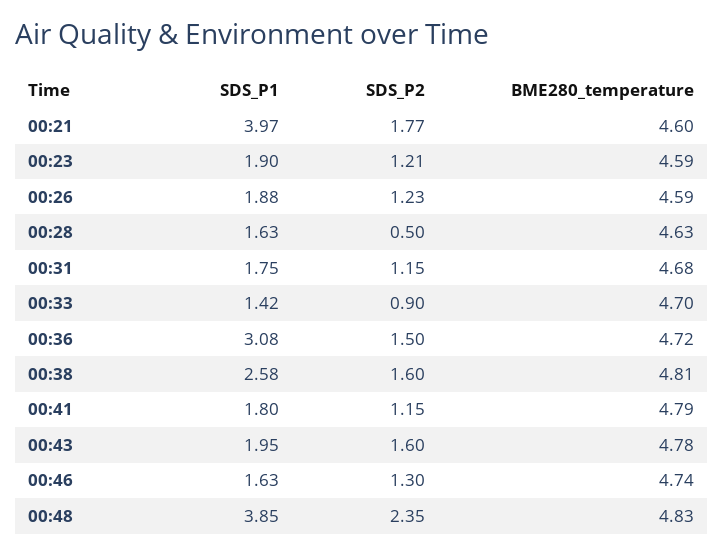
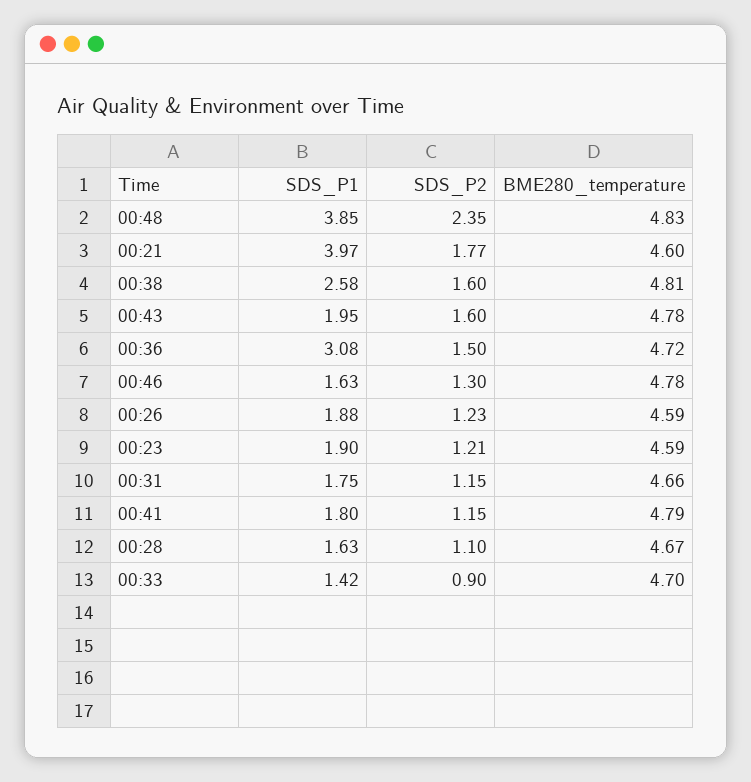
SDS_P2, 00:28: 0.5 -> 1.1
BME280_temperature, 00:28: 4.63 -> 4.67
BME280_temperature, 00:31: 4.68 -> 4.66
BME280_temperature, 00:46: 4.74 -> 4.78

